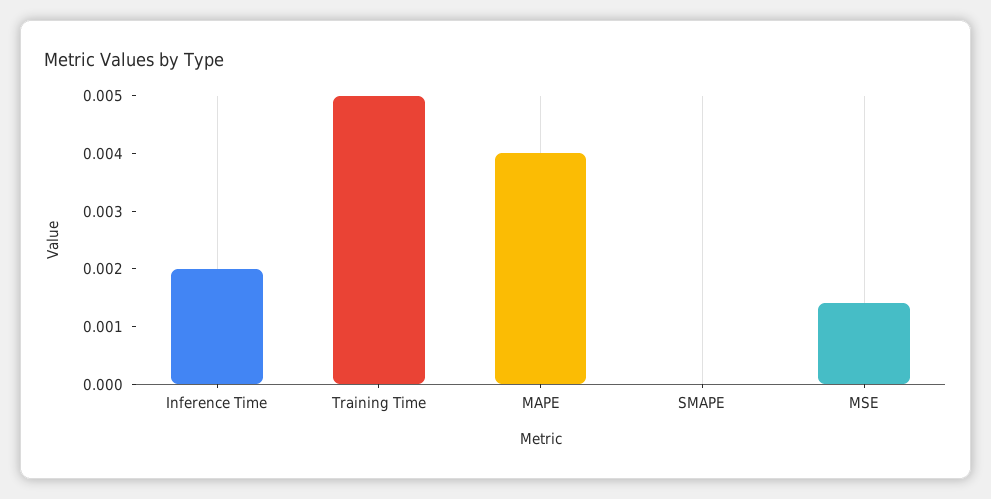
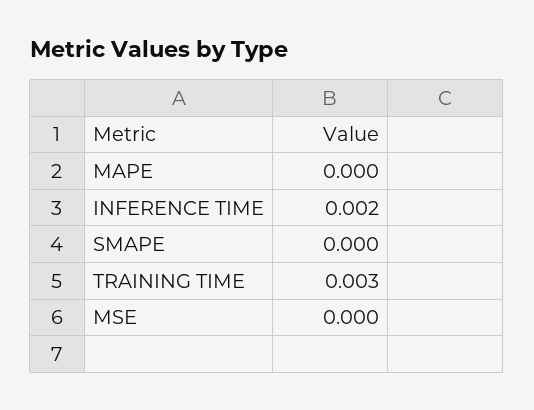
Training Time: 0.005 -> 0.003
MAPE: 0.004 -> 0
MSE: 0.0015 -> 0

